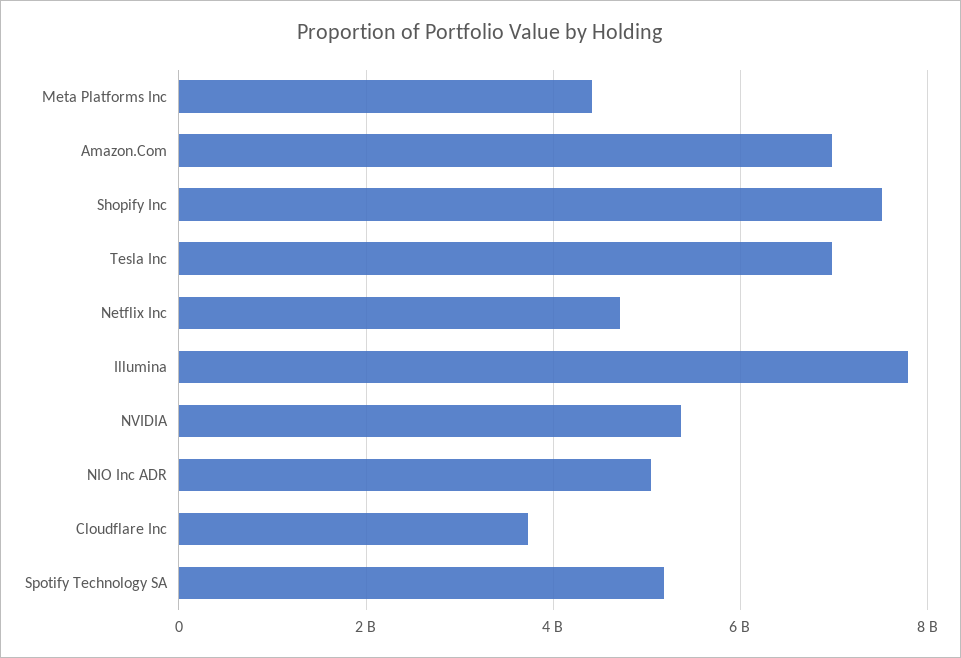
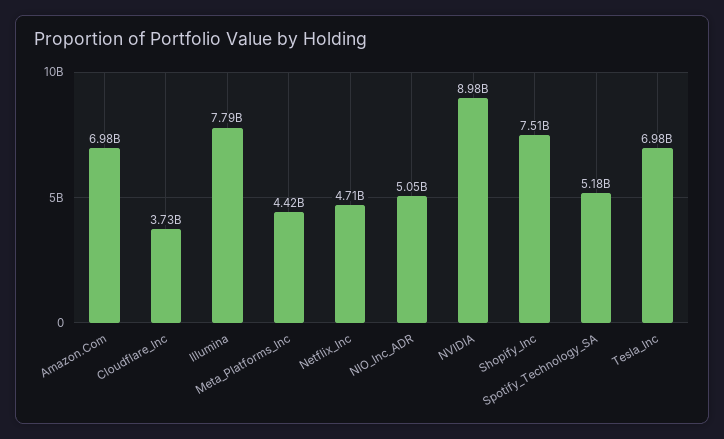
NVIDIA: 5400000000 -> 8980000000

